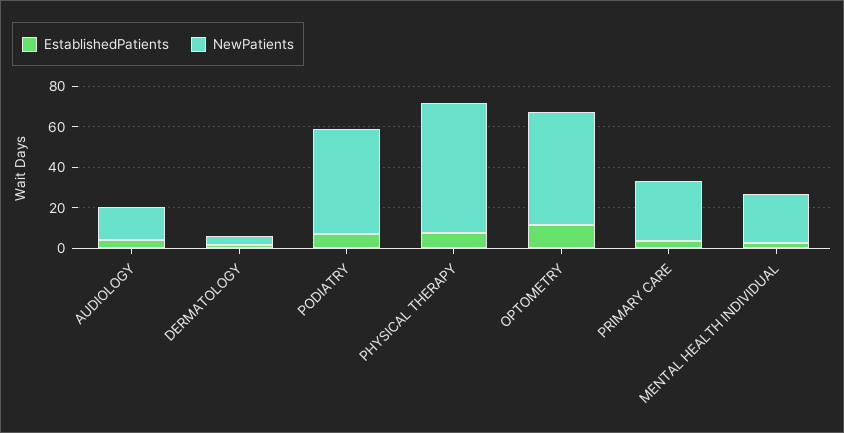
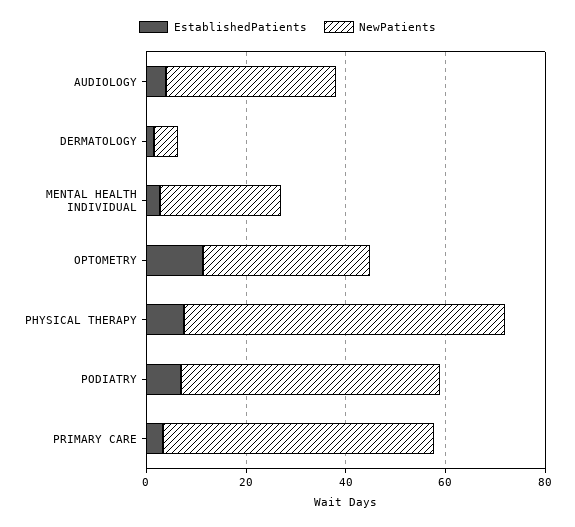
NewPatients, AUDIOLOGY: 15 -> 35
NewPatients, OPTOMETRY: 55 -> 35
NewPatients, PRIMARY CARE: 30 -> 55

